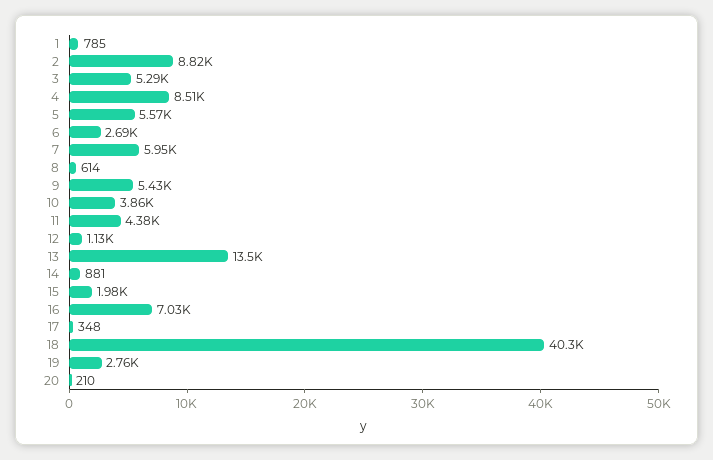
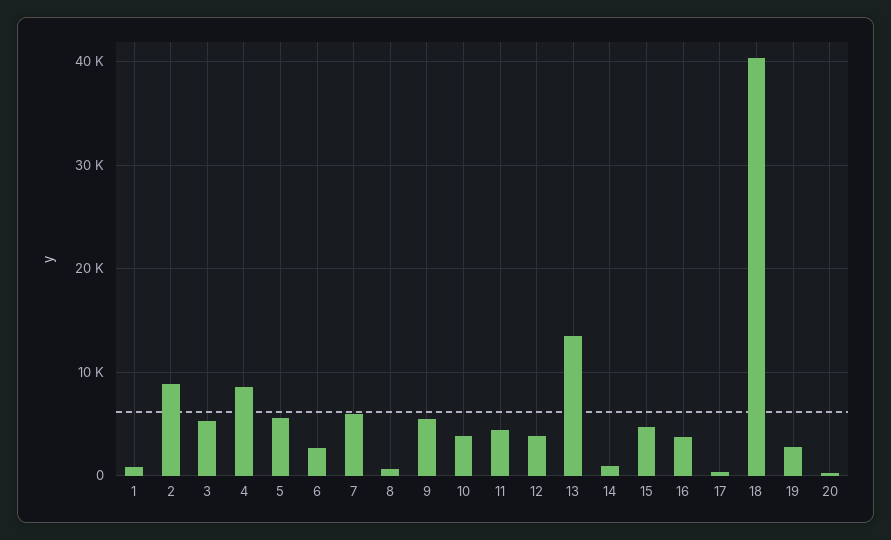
12: 1130 -> 4000
15: 1980 -> 5000
16: 7030 -> 4000

